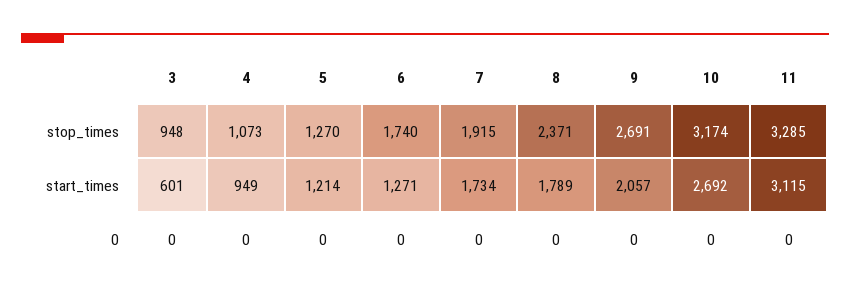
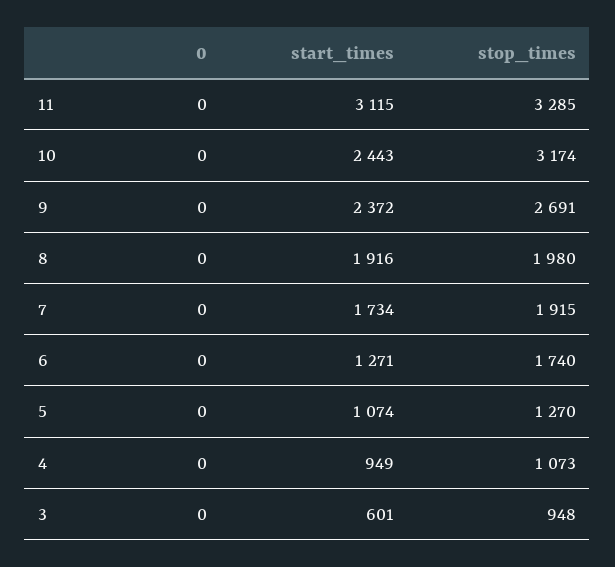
8, stop_times: 2371 -> 1980
5, start_times: 1214 -> 1074
8, start_times: 1789 -> 1916
9, start_times: 2057 -> 2372
10, start_times: 2692 -> 2443

